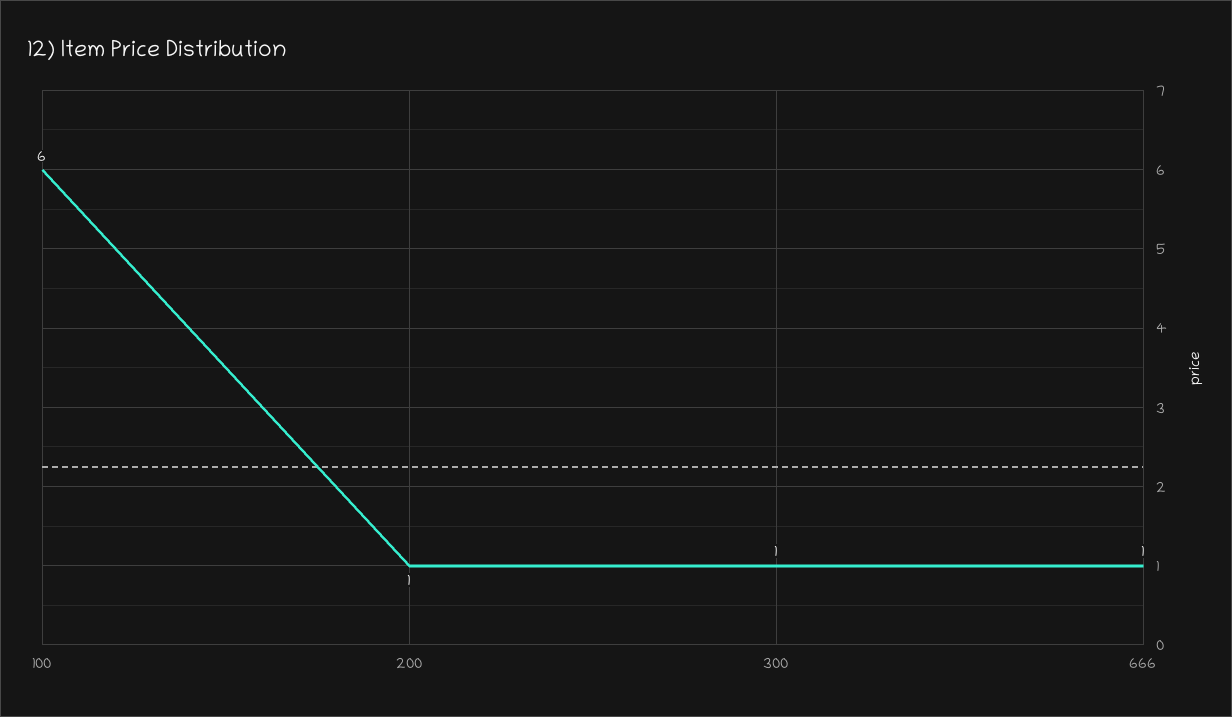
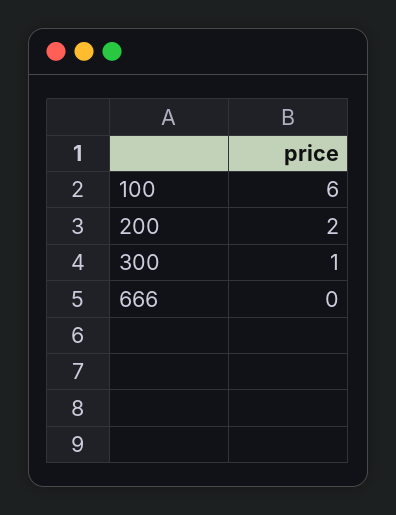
200: 1 -> 2
666: 1 -> 0

